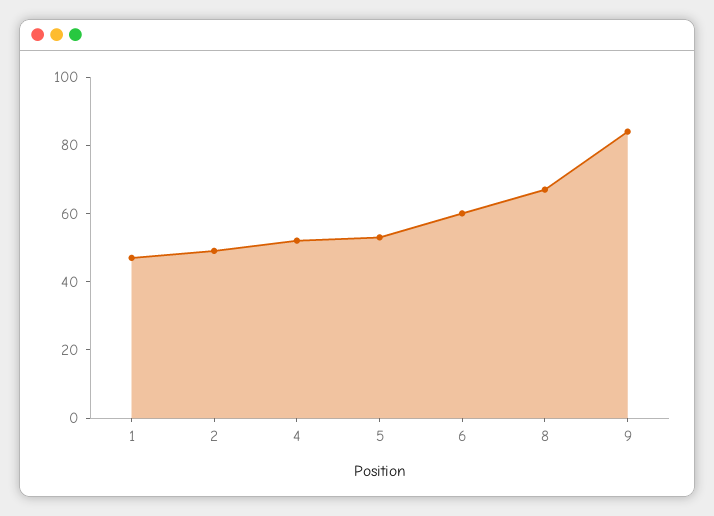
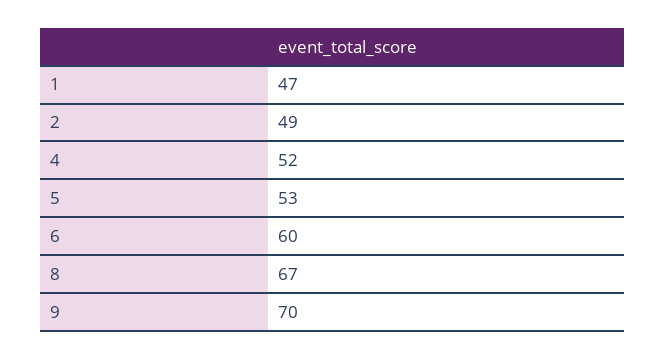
9: 85 -> 70

